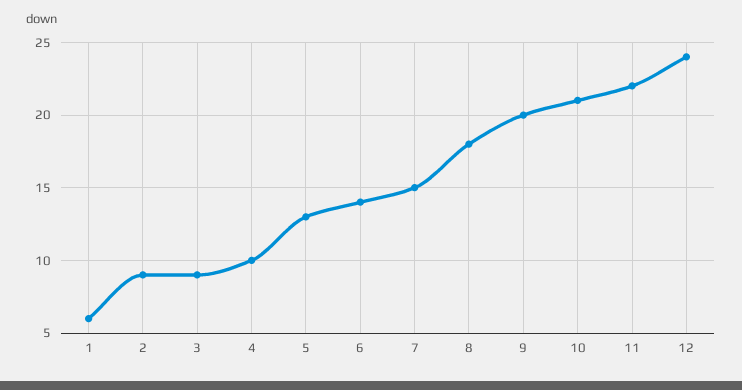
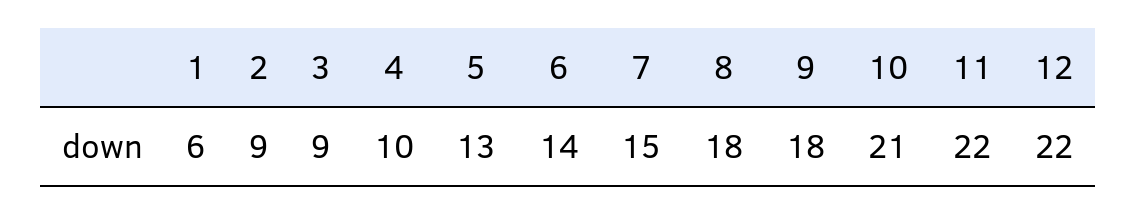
9: 20 -> 18
12: 24 -> 22

